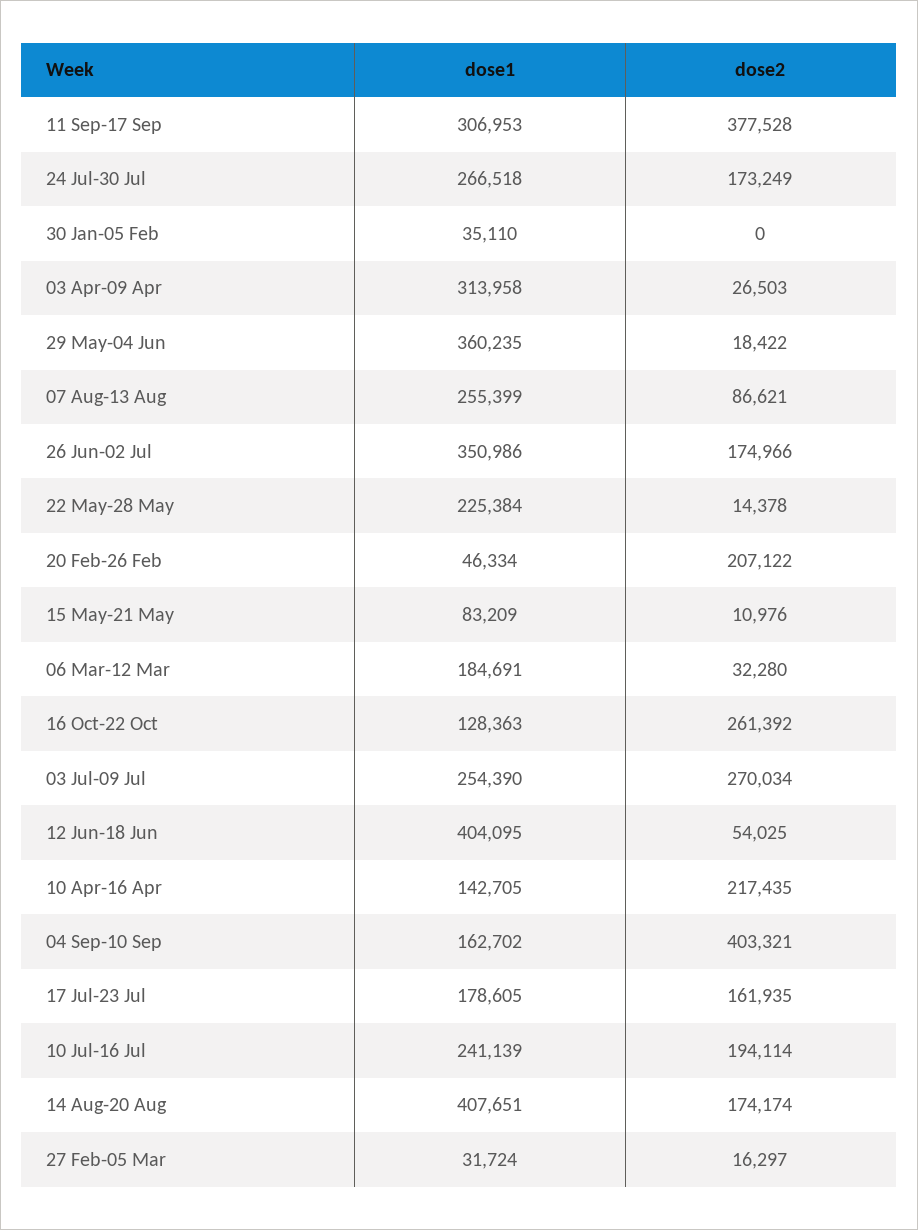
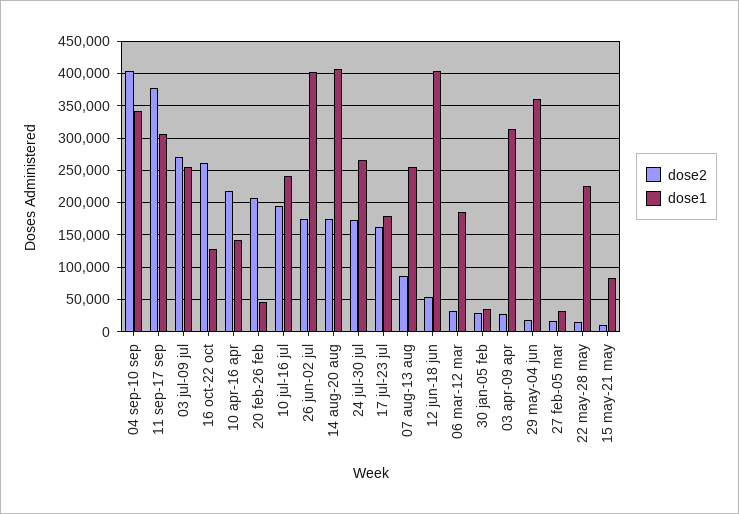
dose2, 30 Jan-05 Feb: 0 -> 30000
dose1, 26 Jun-02 Jul: 350986 -> 400000
dose1, 04 Sep-10 Sep: 162702 -> 340000

